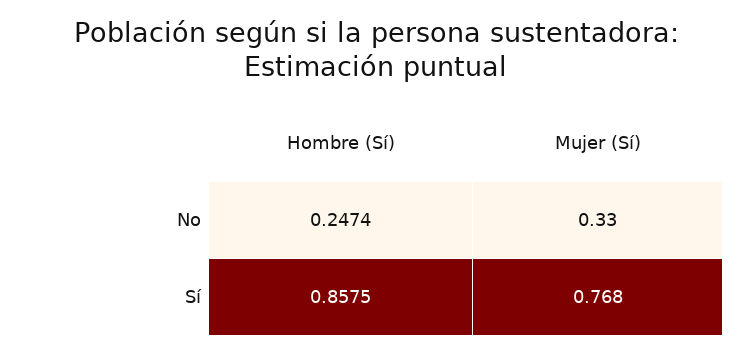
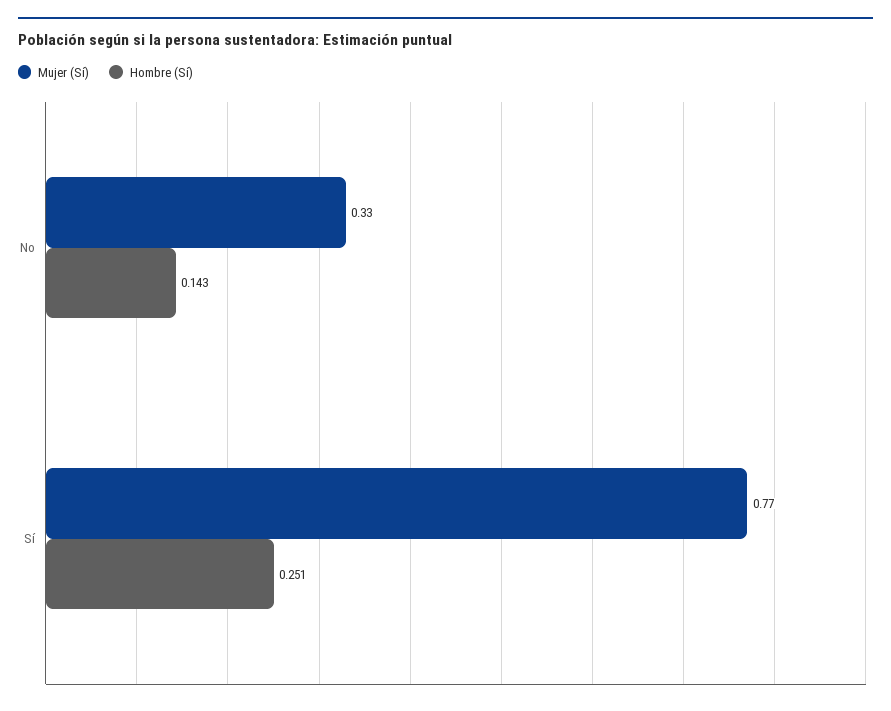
Hombre (Sí), No: 0.2474 -> 0.143
Hombre (Sí), Sí: 0.8575 -> 0.251

